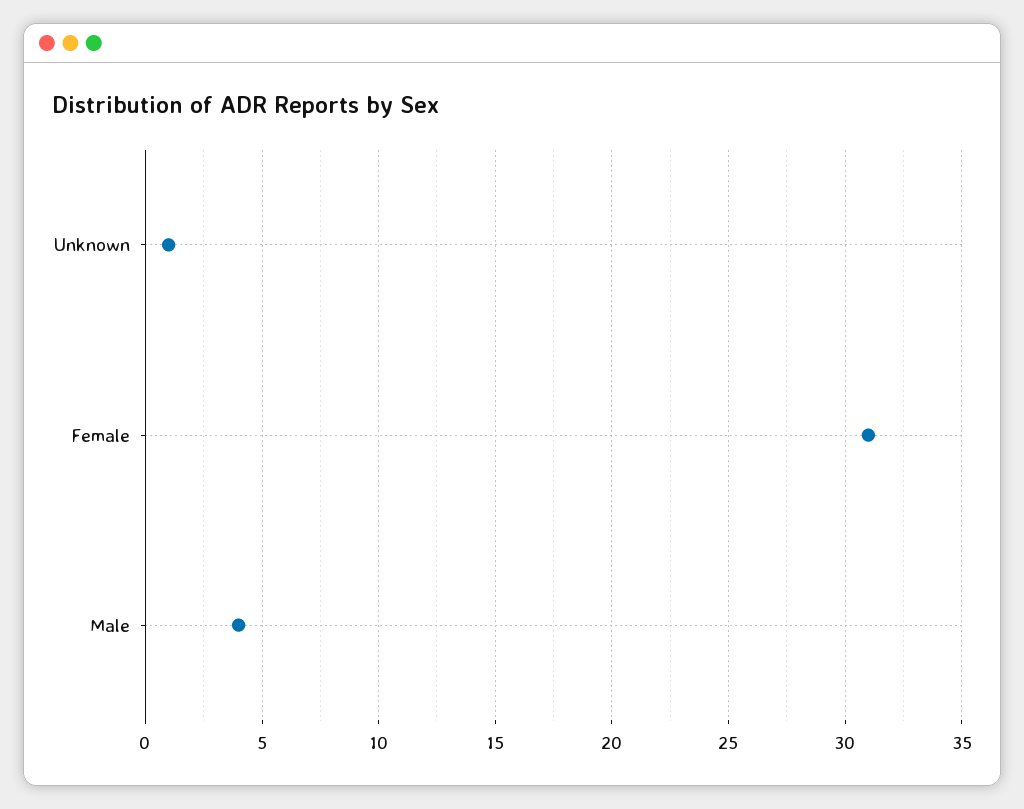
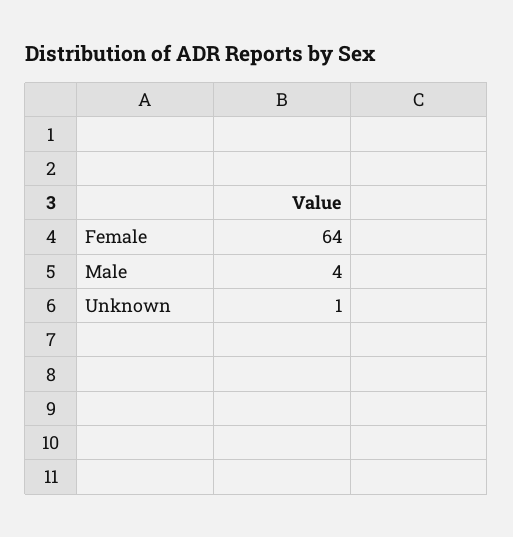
Female: 31 -> 64

